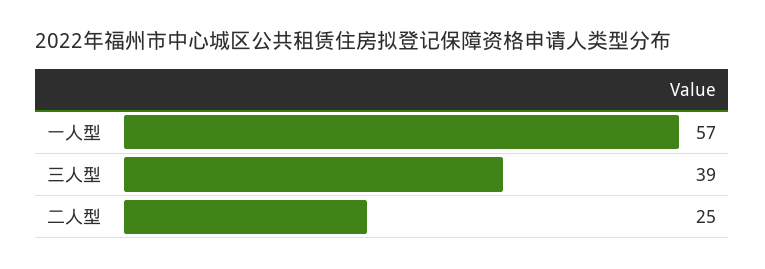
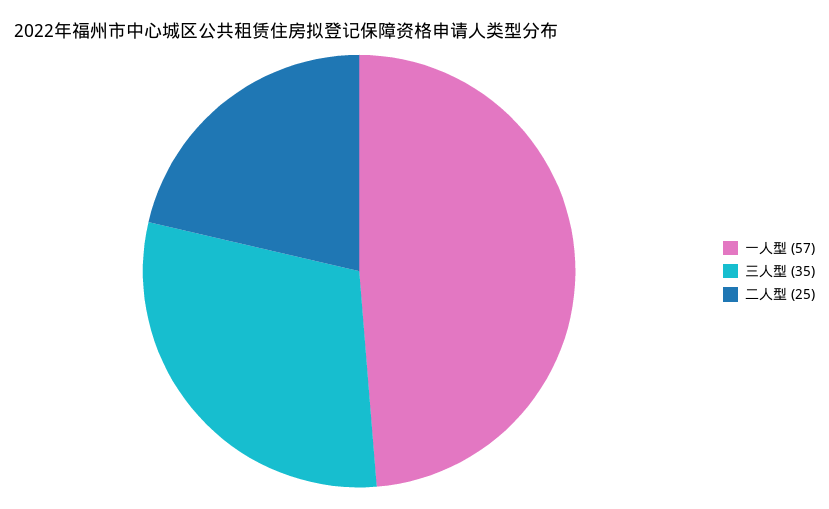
三人型: 39 -> 35

